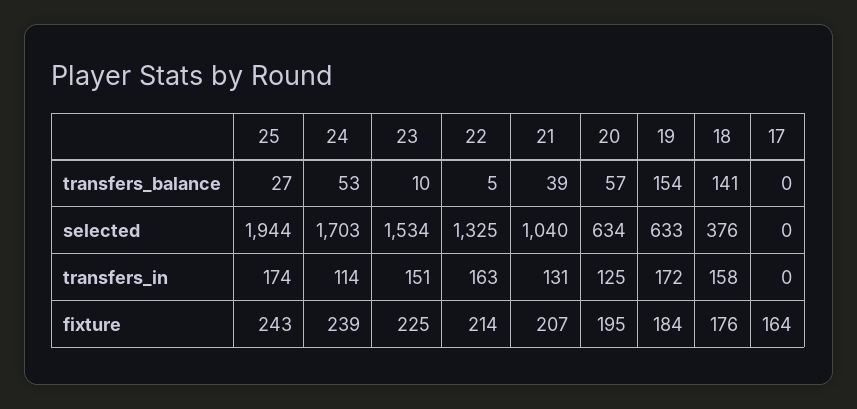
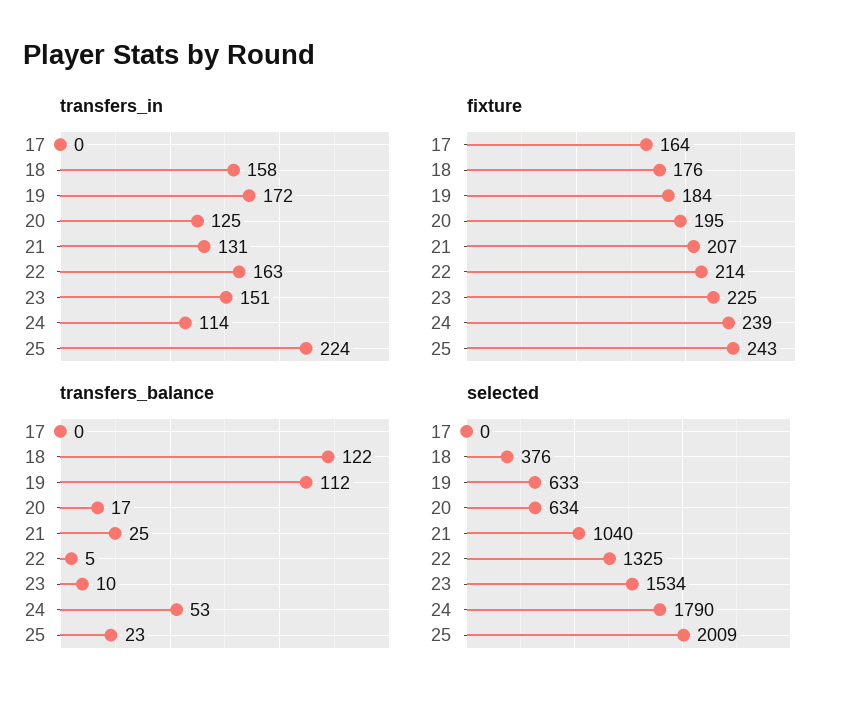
transfers_balance, 25: 27 -> 23
transfers_balance, 21: 39 -> 25
transfers_balance, 20: 57 -> 17
transfers_balance, 19: 154 -> 112
transfers_balance, 18: 141 -> 122
selected, 25: 1944 -> 2009
selected, 24: 1703 -> 1790
transfers_in, 25: 174 -> 224

